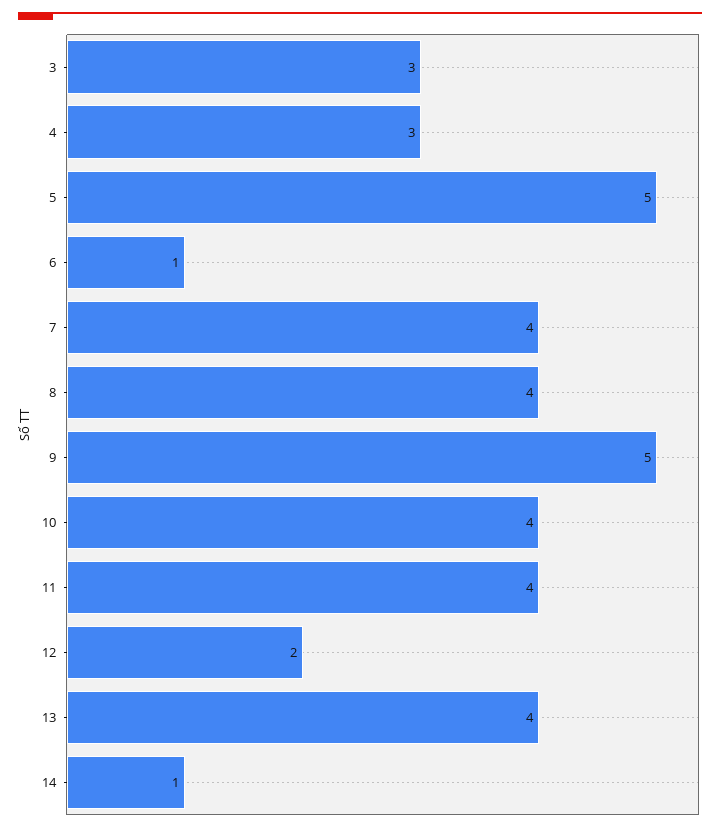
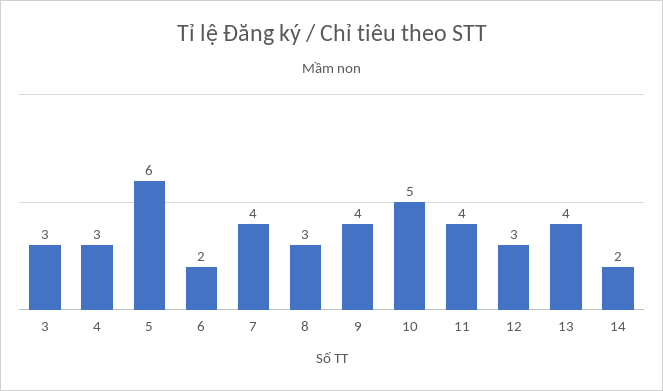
5: 5 -> 6
6: 1 -> 2
8: 4 -> 3
9: 5 -> 4
10: 4 -> 5
12: 2 -> 3
14: 1 -> 2

